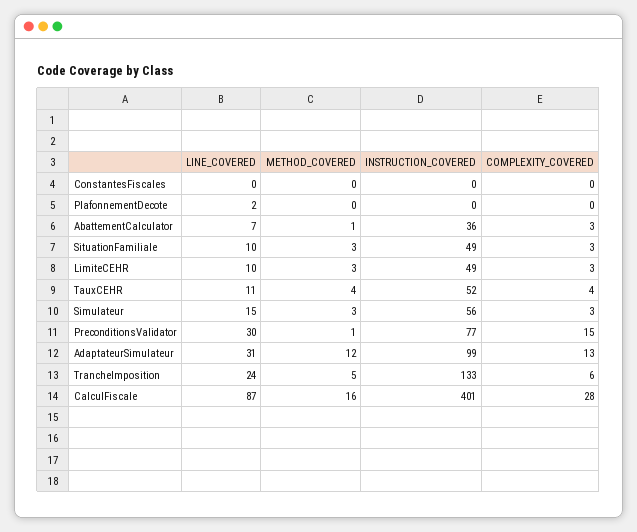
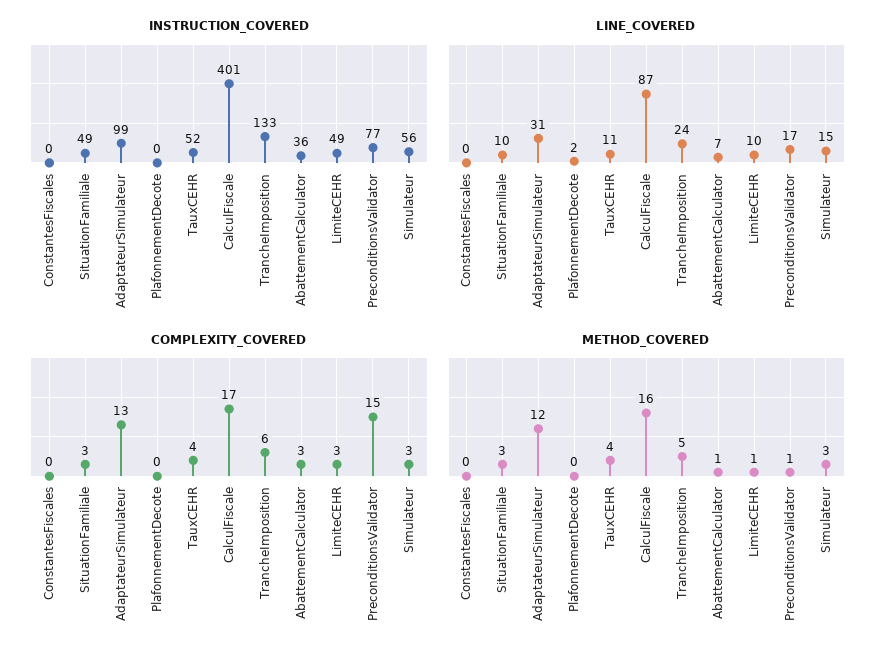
METHOD_COVERED, LimiteCEHR: 3 -> 1
LINE_COVERED, PreconditionsValidator: 30 -> 17
COMPLEXITY_COVERED, CalculFiscale: 28 -> 17

